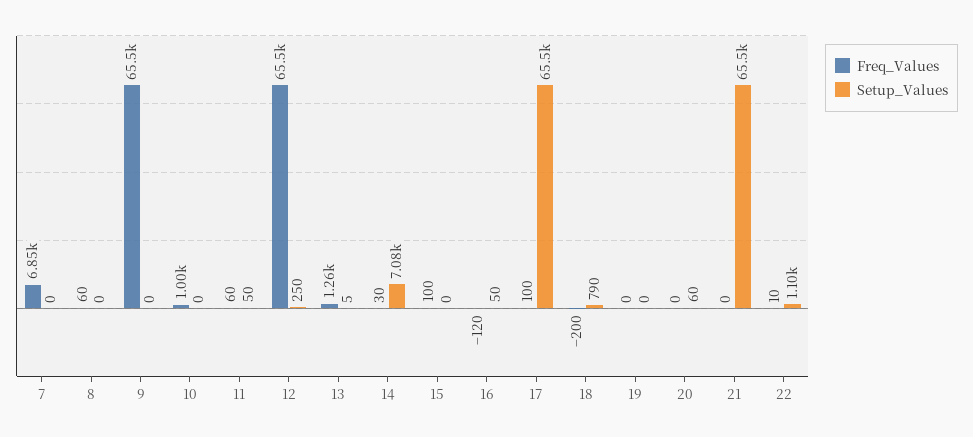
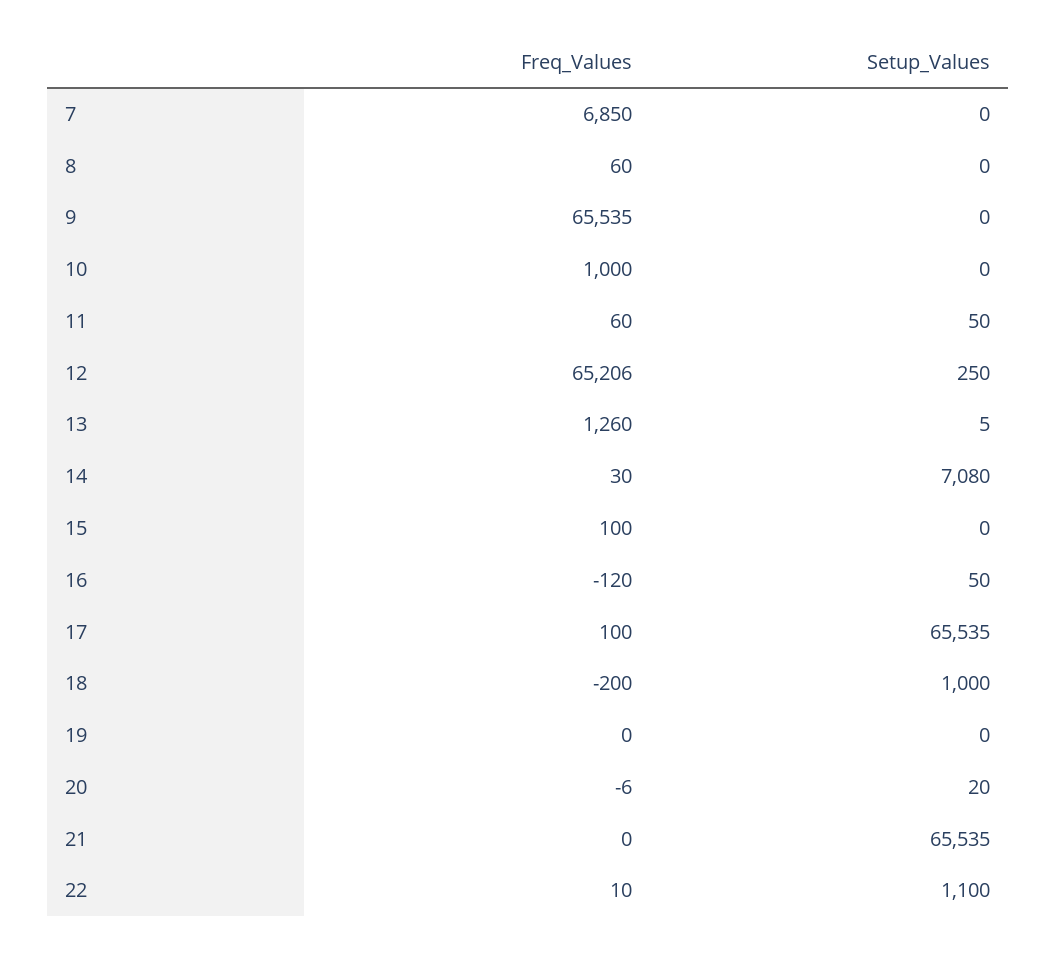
Freq_Values, 12: 65500 -> 65206
Setup_Values, 18: 790 -> 1000
Freq_Values, 20: 0 -> -6
Setup_Values, 20: 60 -> 20

